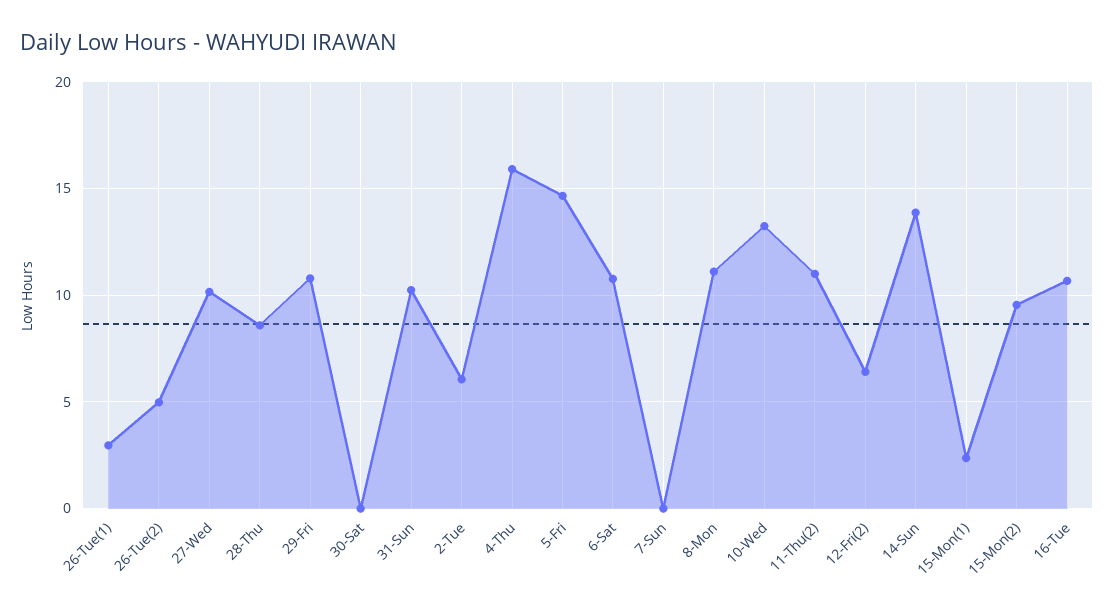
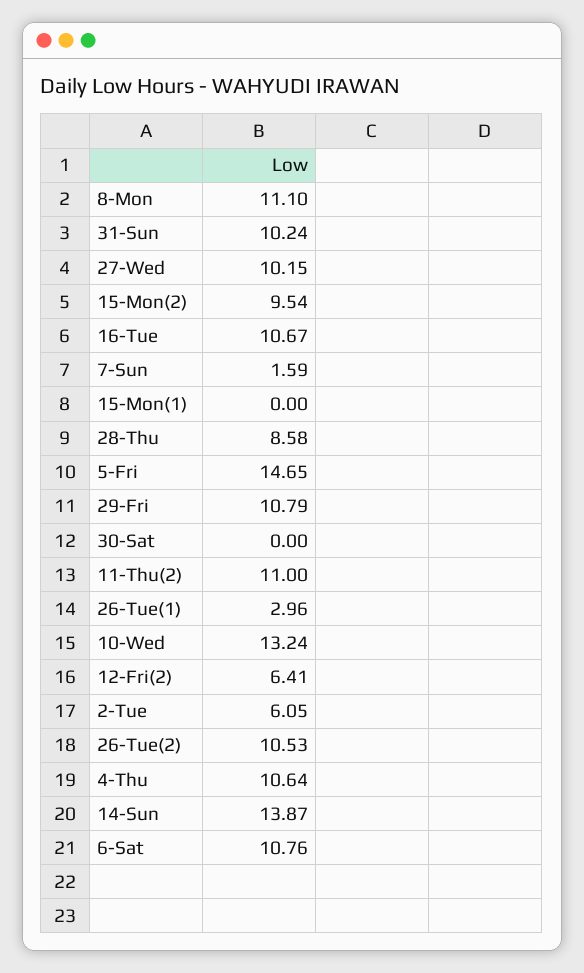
26-Tue(2): 5 -> 10.53
4-Thu: 16 -> 10.64
7-Sun: 0 -> 1.59
15-Mon(1): 2.5 -> 0

